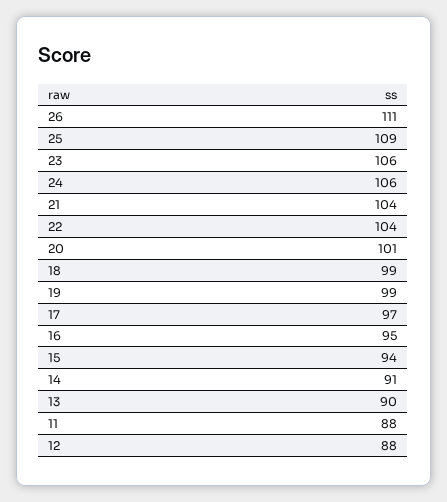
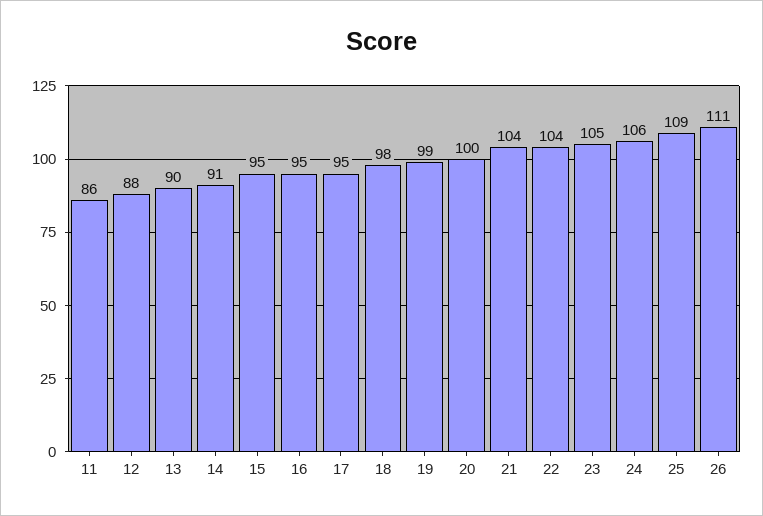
23: 106 -> 105
20: 101 -> 100
18: 99 -> 98
17: 97 -> 95
15: 94 -> 95
11: 88 -> 86

